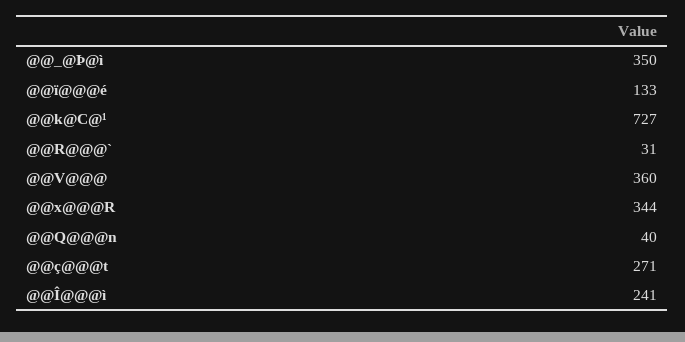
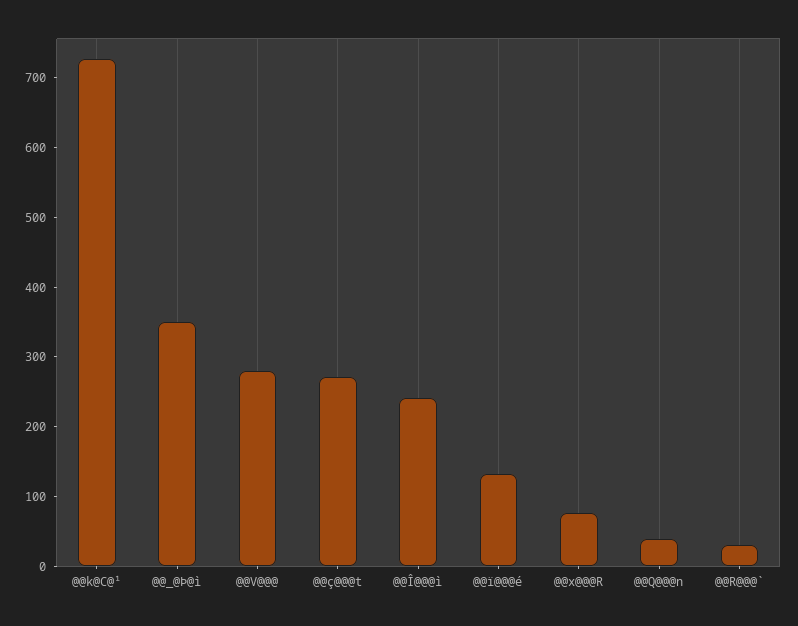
@@V@@@: 360 -> 280
@@x@@@R: 344 -> 80

